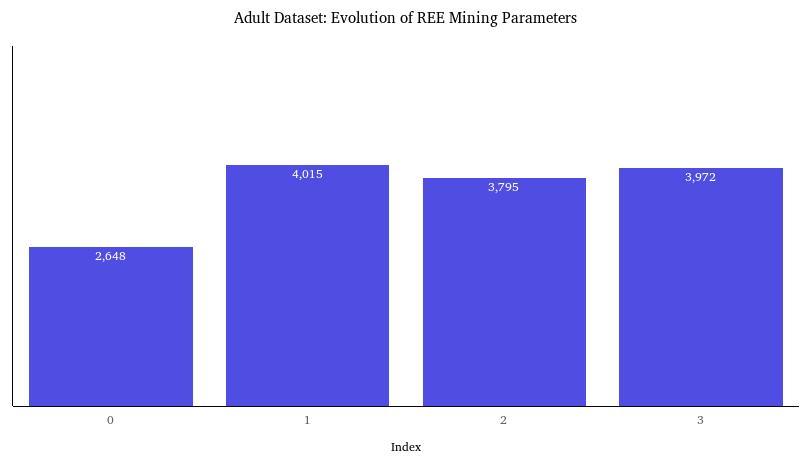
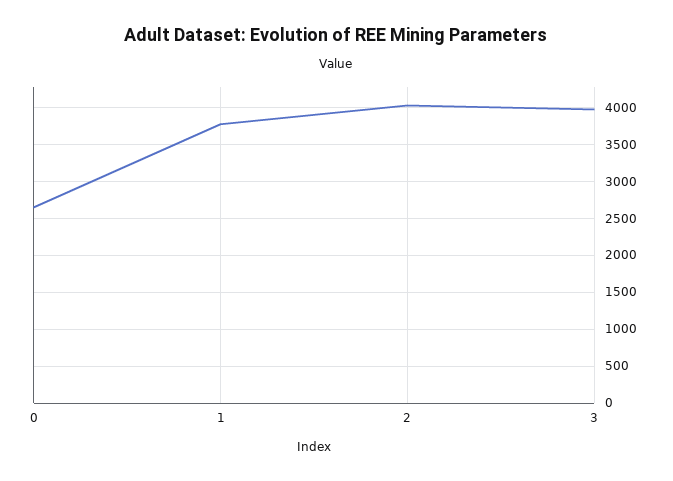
1: 4015 -> 3800
2: 3795 -> 4000

